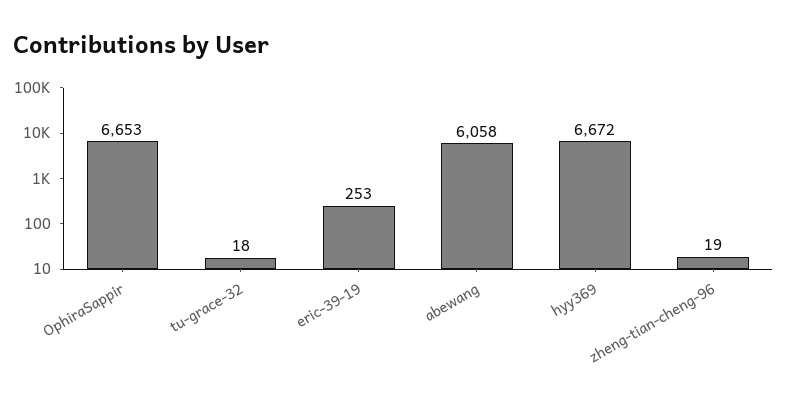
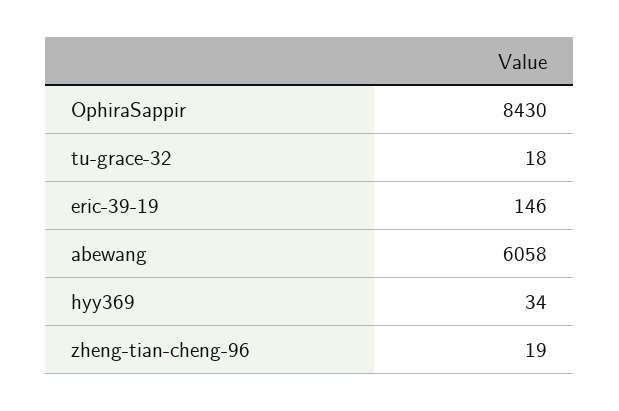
OphiraSappir: 6653 -> 8430
eric-39-19: 253 -> 146
hyy369: 6672 -> 34

